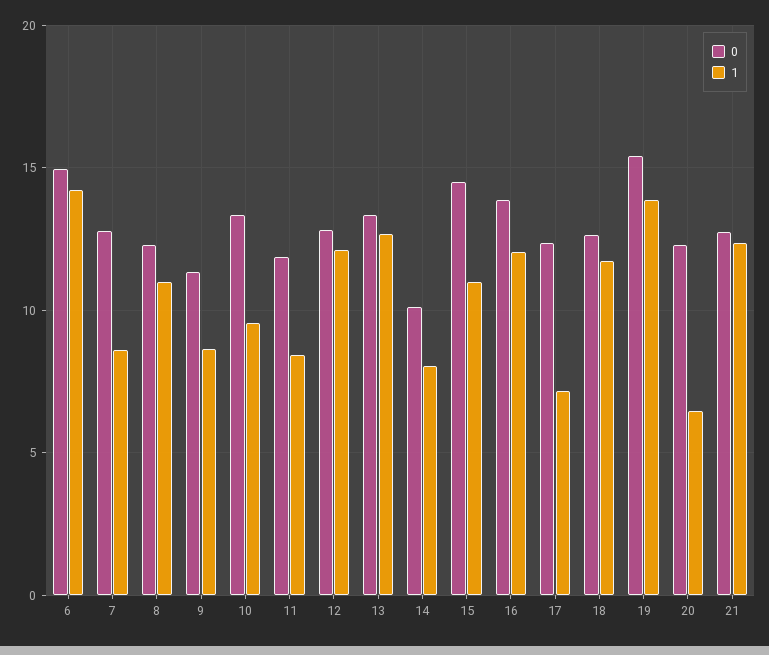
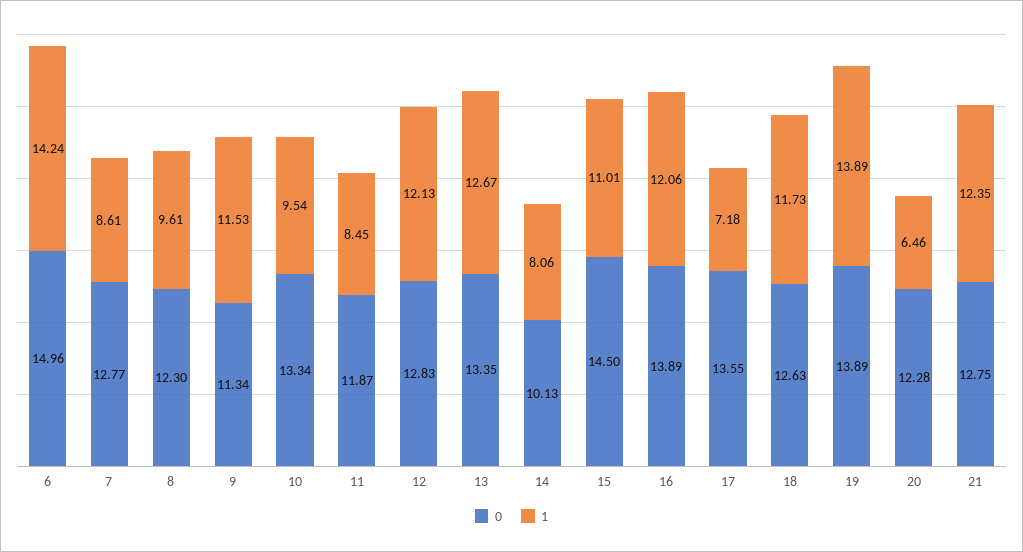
1, 8: 11 -> 9.61
1, 9: 8.5 -> 11.53
0, 17: 12.5 -> 13.55
0, 19: 15.5 -> 13.89

